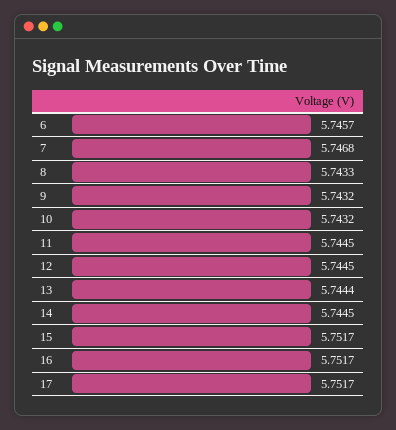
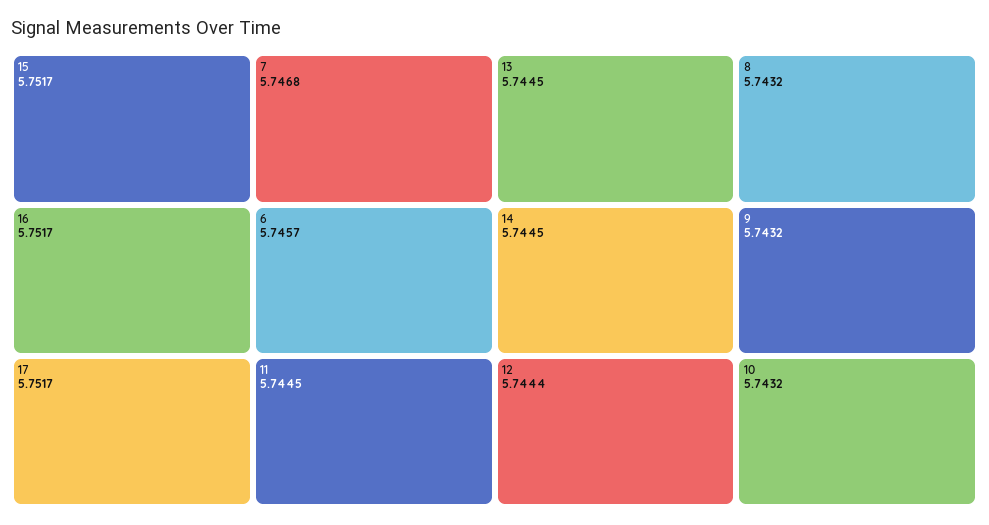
8: 5.7433 -> 5.7432
12: 5.7445 -> 5.7444
13: 5.7444 -> 5.7445

